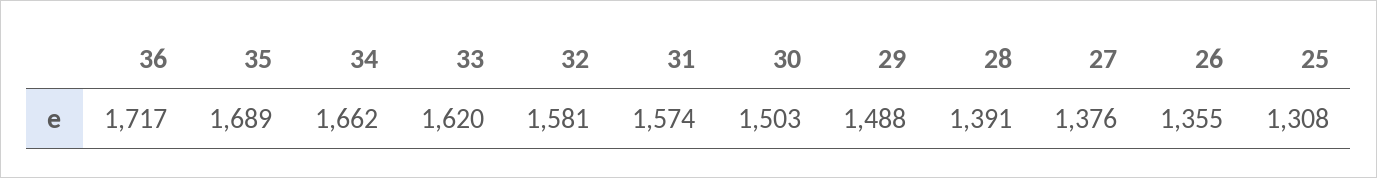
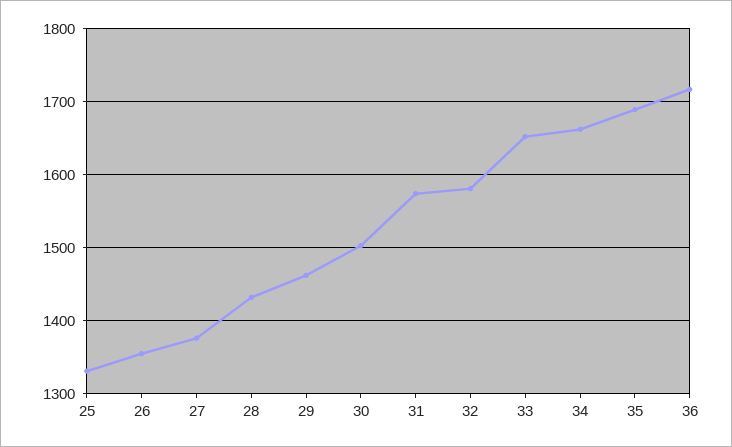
33: 1620 -> 1650
29: 1488 -> 1460
28: 1391 -> 1430
25: 1308 -> 1330

